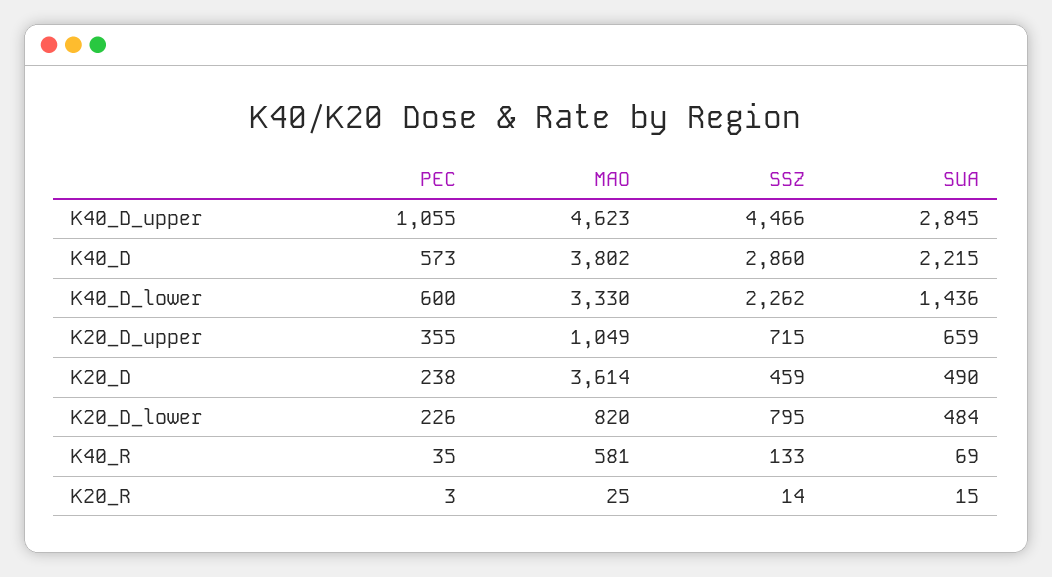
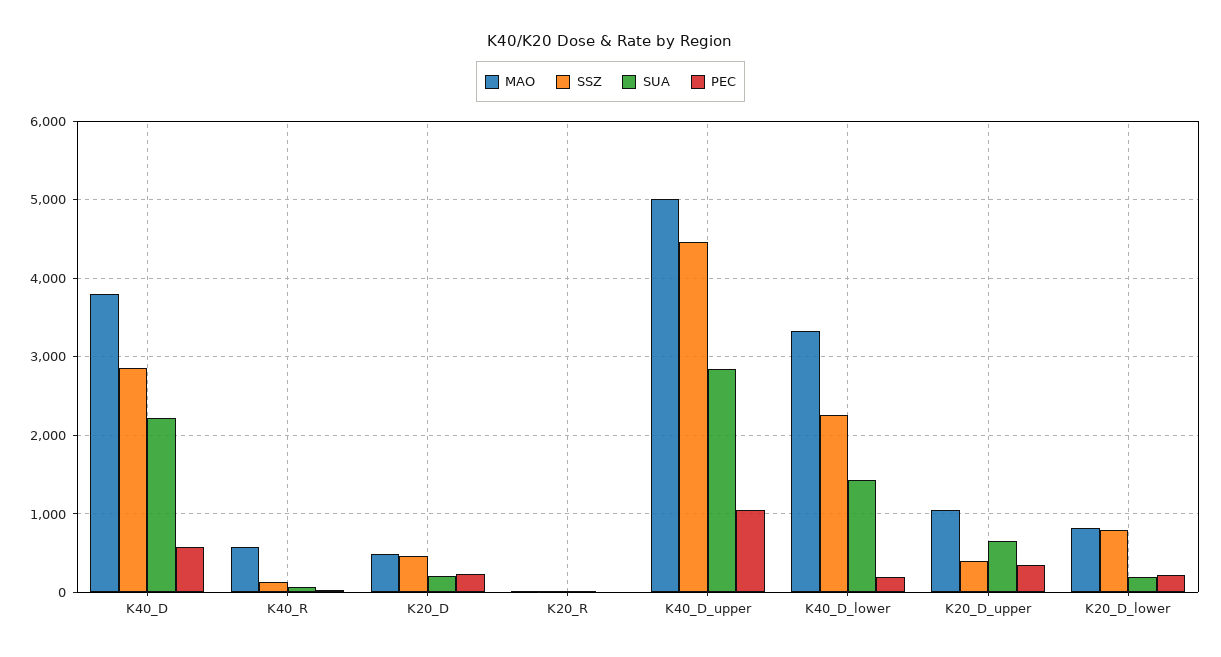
MAO, K40_D_upper: 4623 -> 5000
PEC, K40_D_lower: 600 -> 200
SSZ, K20_D_upper: 715 -> 400
MAO, K20_D: 3614 -> 500
SUA, K20_D: 490 -> 200
SUA, K20_D_lower: 484 -> 200

